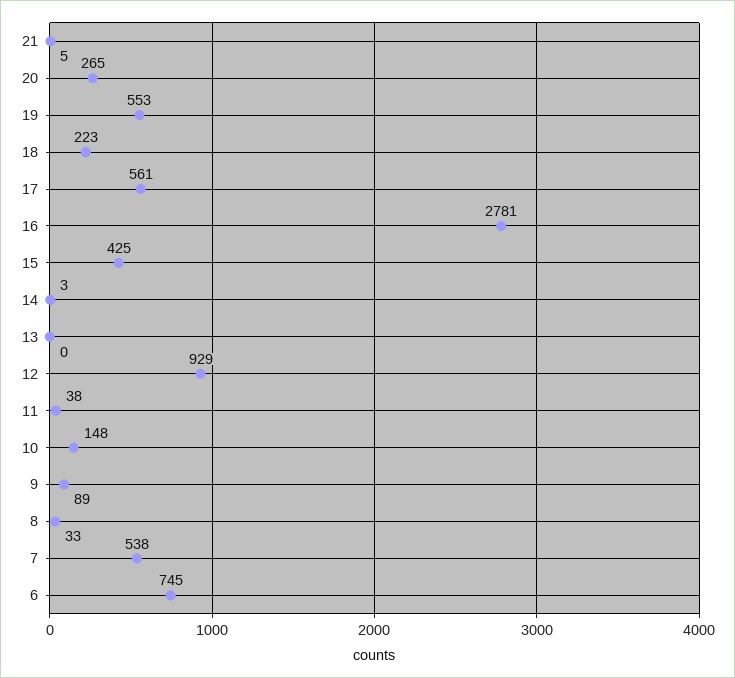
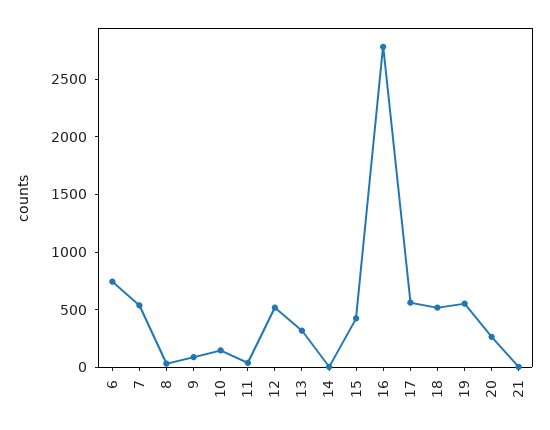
18: 223 -> 500
13: 0 -> 300
12: 929 -> 500

